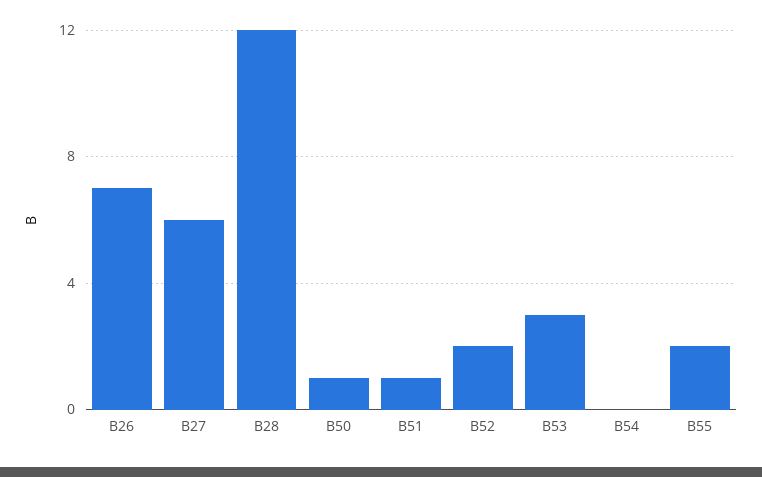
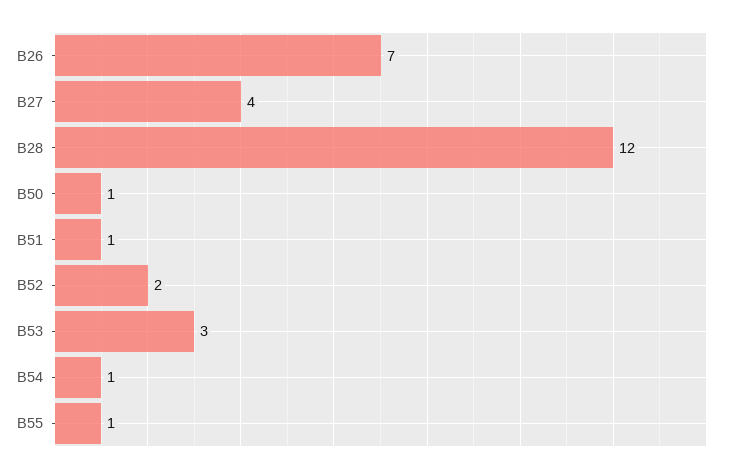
B27: 6 -> 4
B54: 0 -> 1
B55: 2 -> 1

